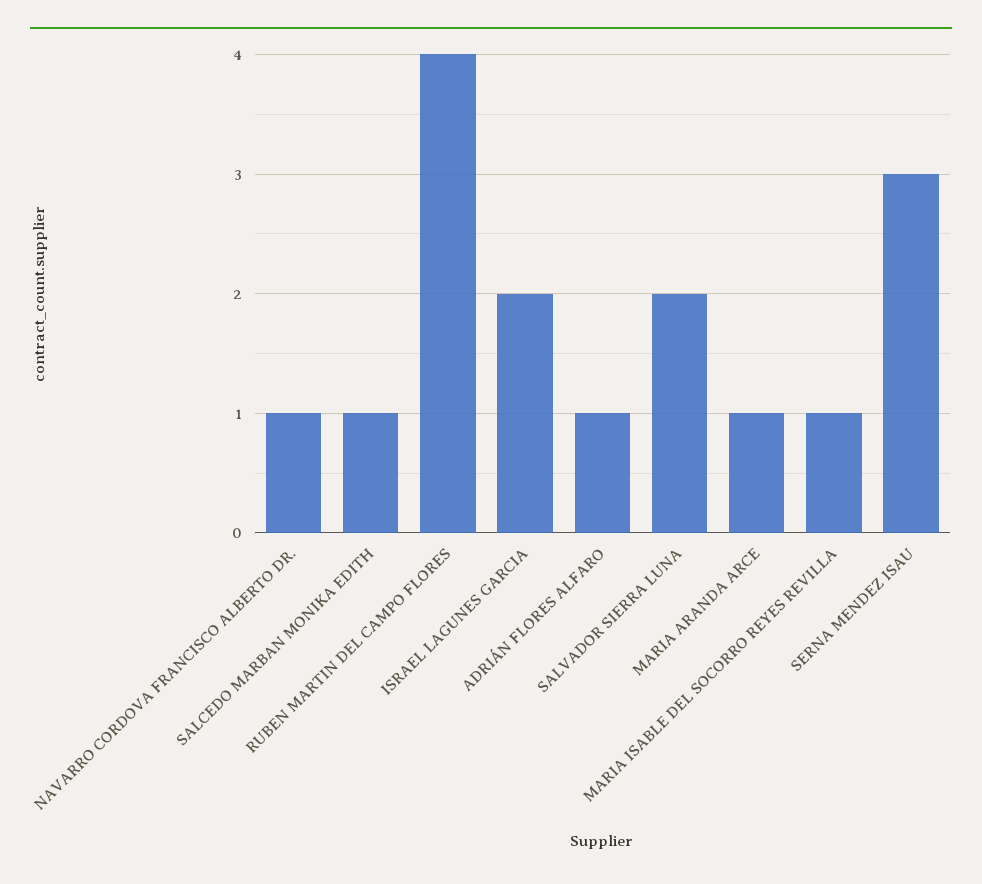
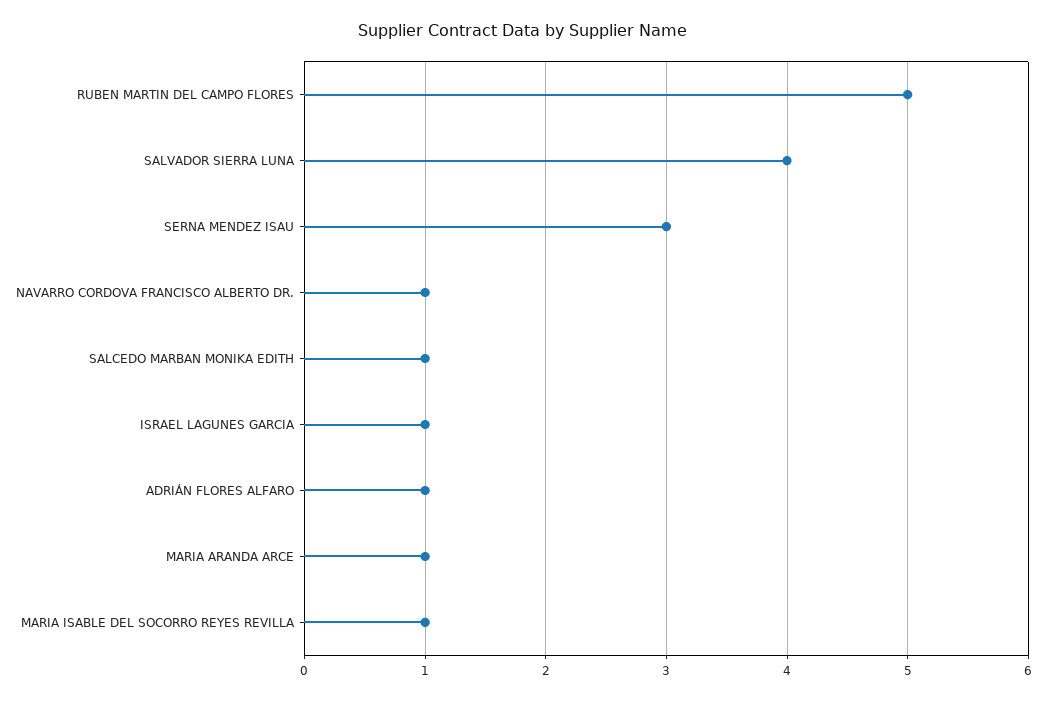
RUBEN MARTIN DEL CAMPO FLORES: 4 -> 5
ISRAEL LAGUNES GARCIA: 2 -> 1
SALVADOR SIERRA LUNA: 2 -> 4

